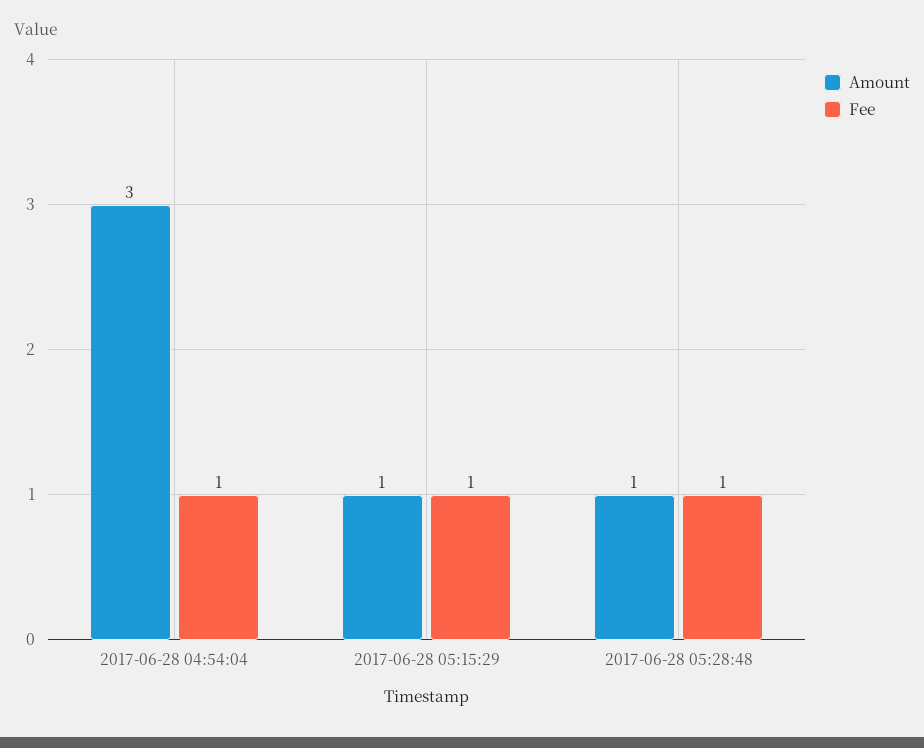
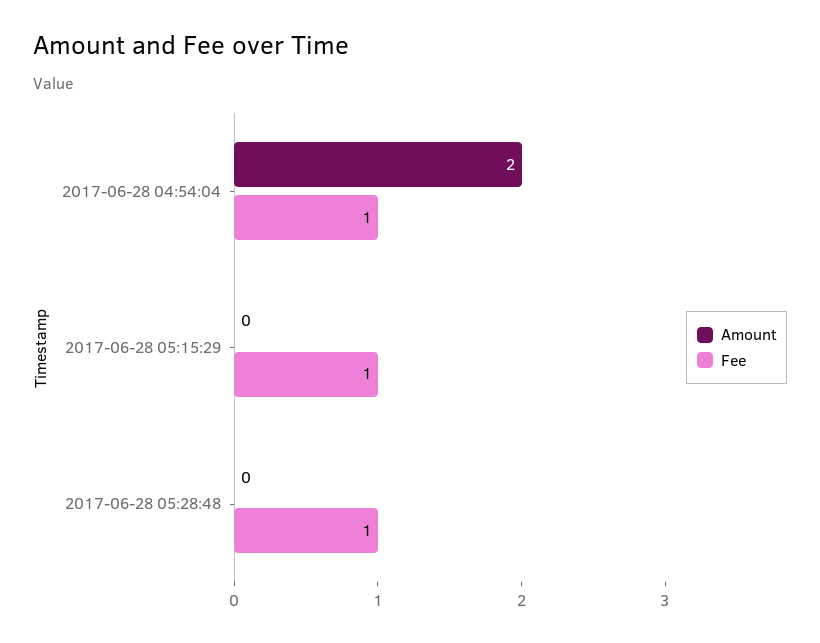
Amount, 2017-06-28 04:54:04: 3 -> 2
Amount, 2017-06-28 05:15:29: 1 -> 0
Amount, 2017-06-28 05:28:48: 1 -> 0

